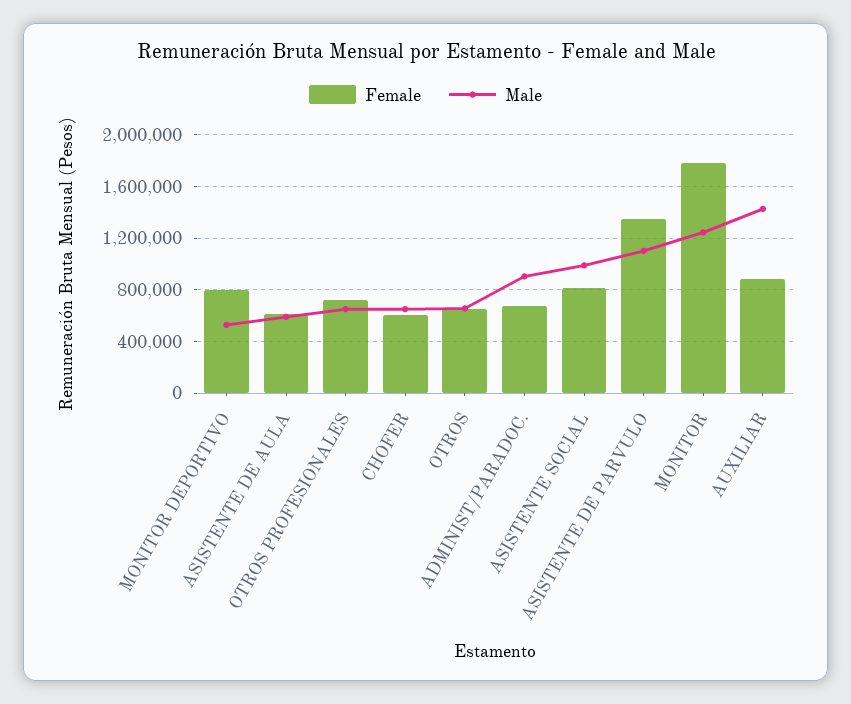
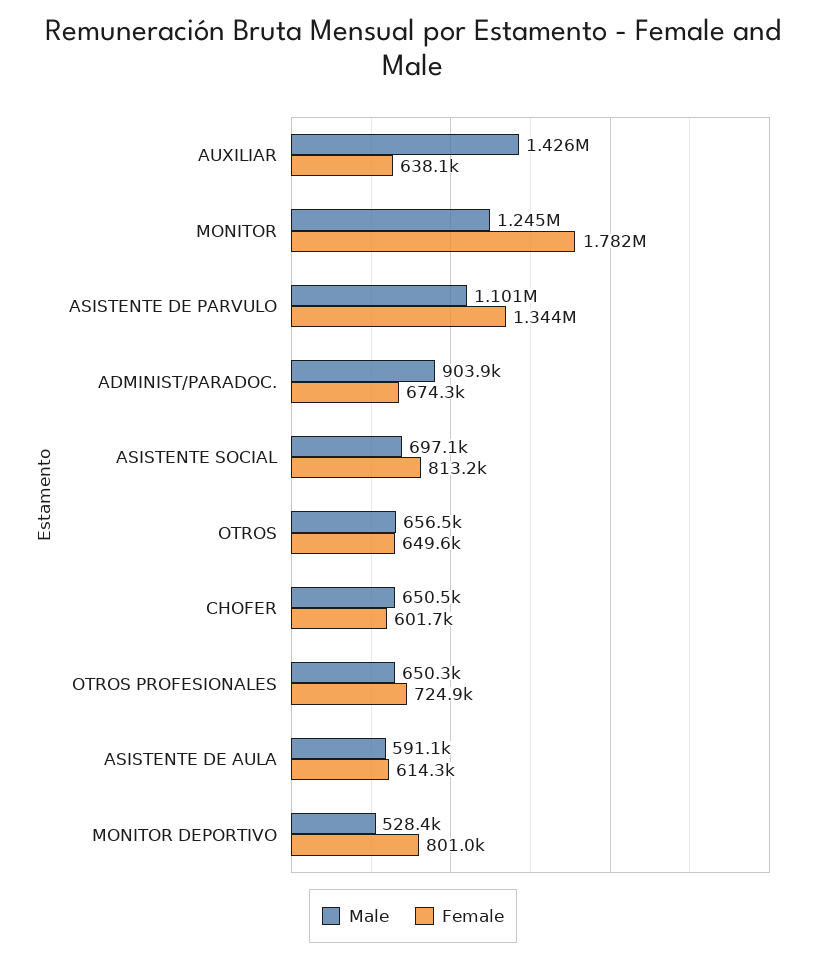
Male, ASISTENTE SOCIAL: 1000000 -> 697100
Female, AUXILIAR: 900000 -> 638100

